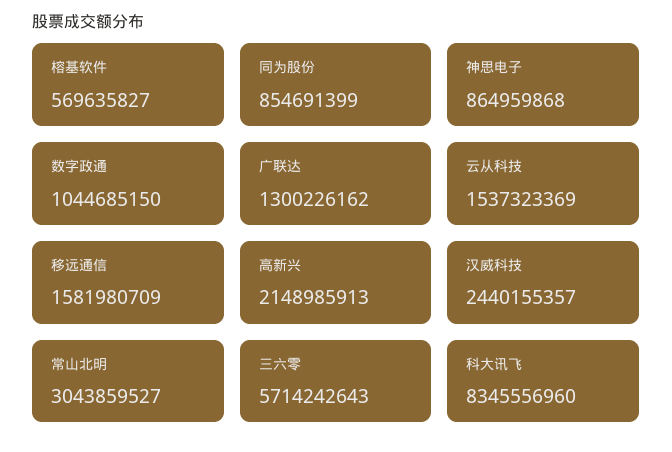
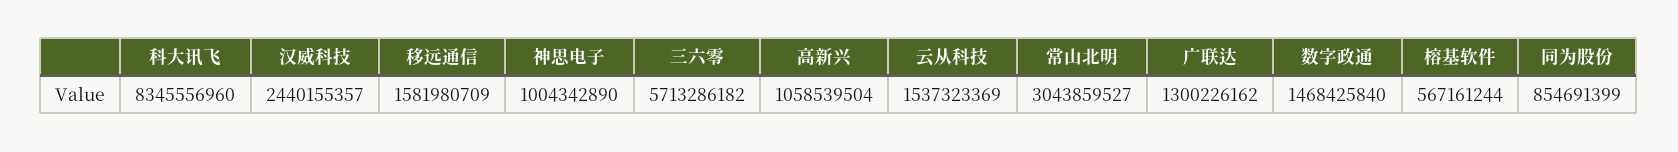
榕基软件: 569635827 -> 567161244
神思电子: 864959868 -> 1004342890
数字政通: 1044685150 -> 1468425840
高新兴: 2148985913 -> 1058539504
三六零: 5714242643 -> 5713286182

